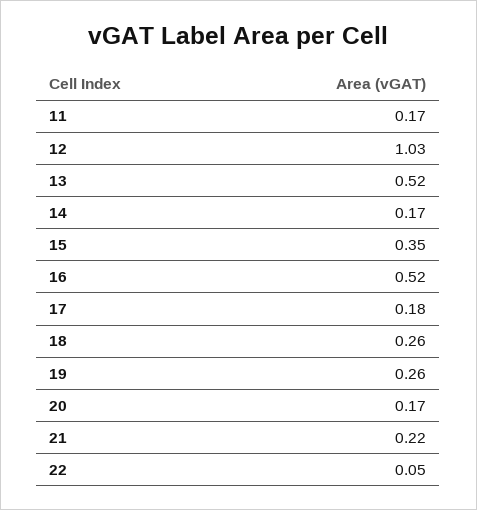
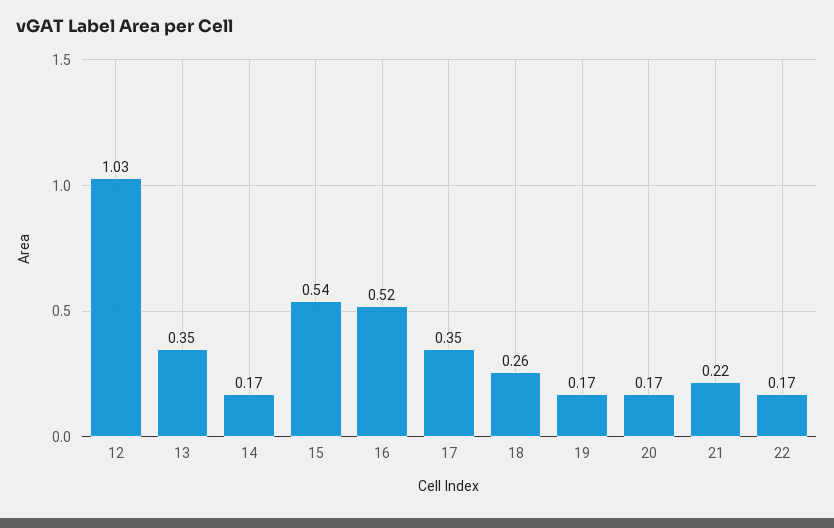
11: 0.17 -> none
13: 0.52 -> 0.35
15: 0.35 -> 0.54
17: 0.18 -> 0.35
19: 0.26 -> 0.17
22: 0.05 -> 0.17

